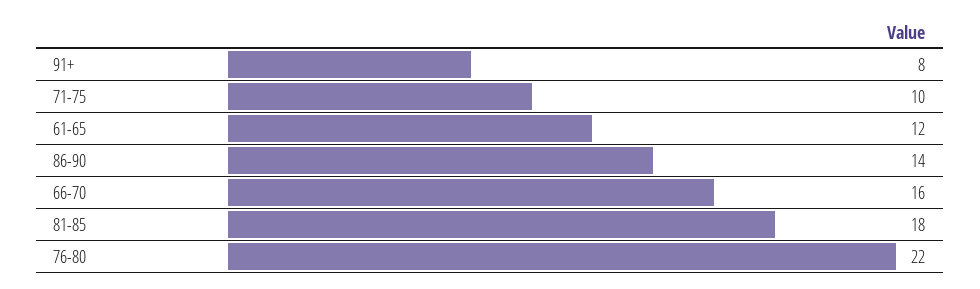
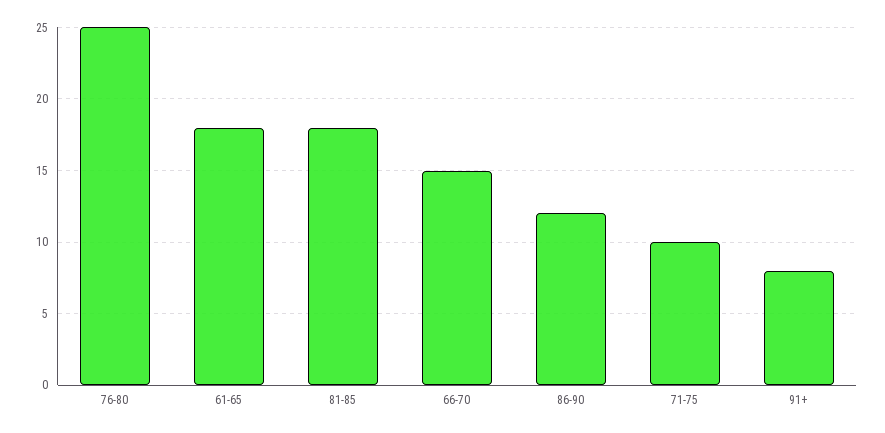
61-65: 12 -> 18
86-90: 14 -> 12
66-70: 16 -> 15
76-80: 22 -> 25

